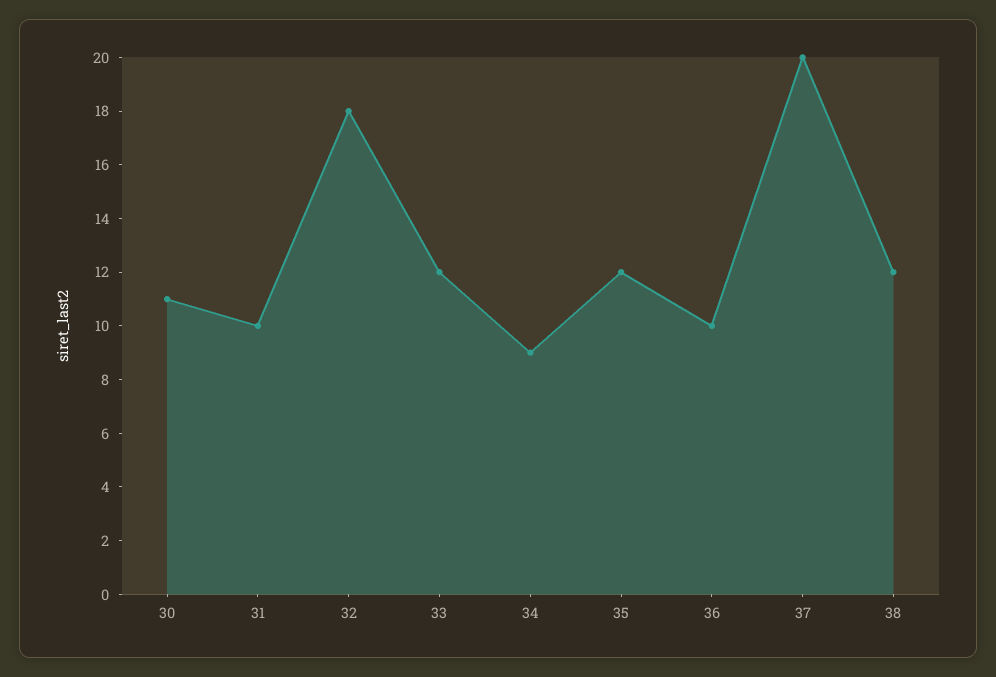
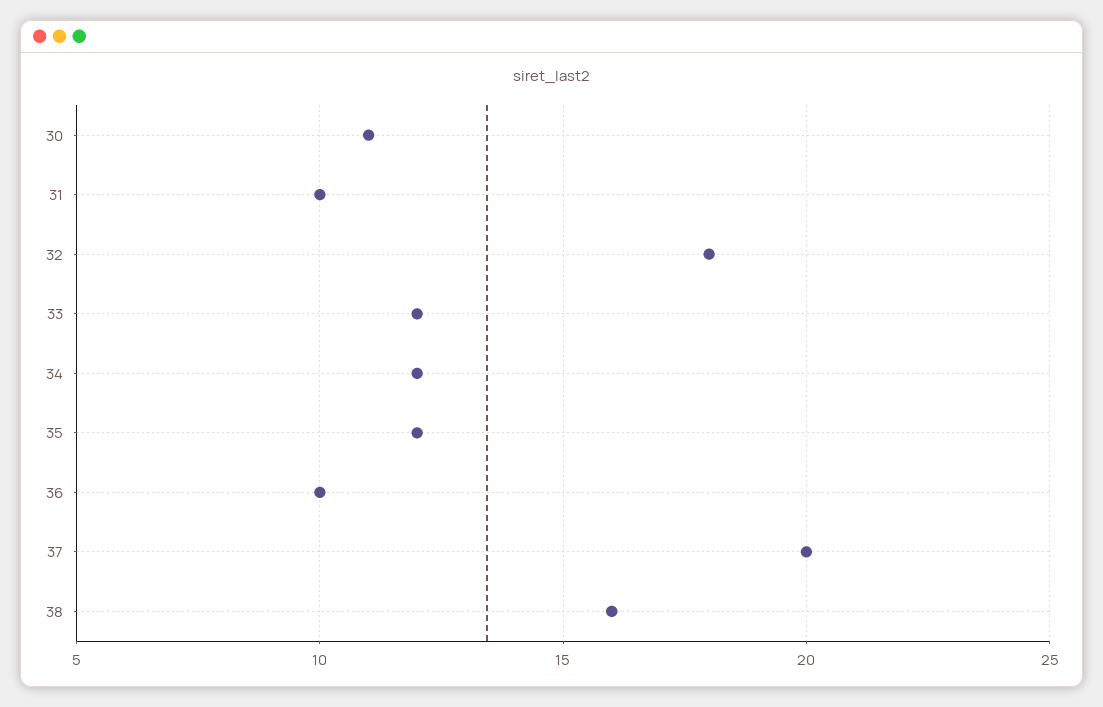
34: 9 -> 12
38: 12 -> 16

